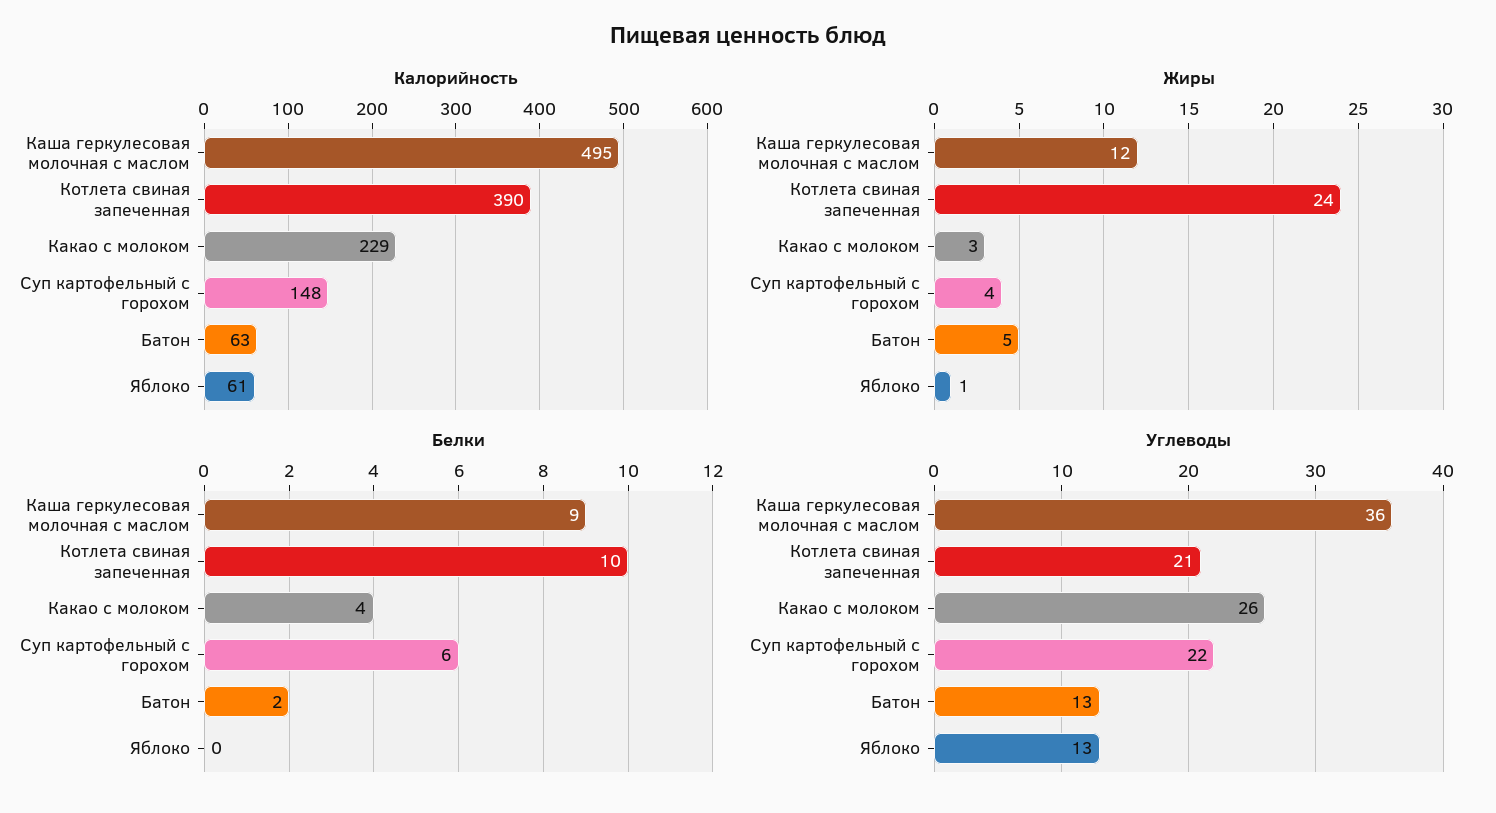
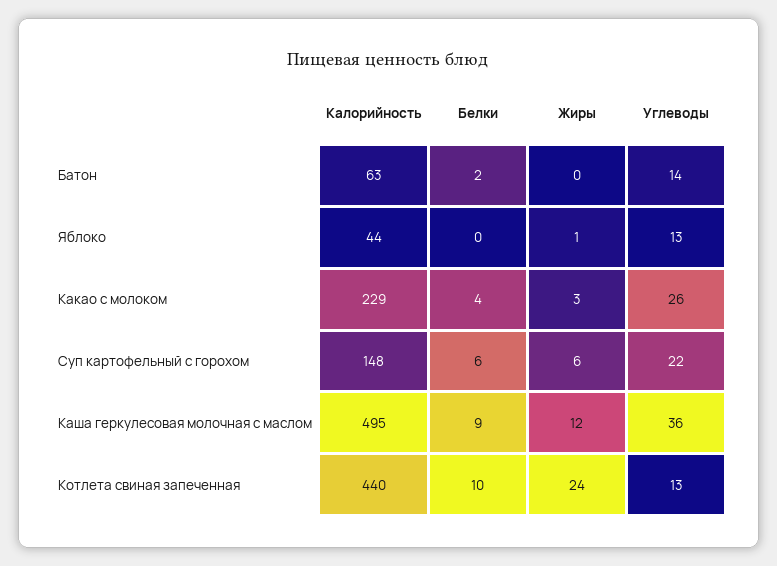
Калорийность, Котлета свиная запеченная: 390 -> 440
Калорийность, Яблоко: 61 -> 44
Жиры, Суп картофельный с горохом: 4 -> 6
Жиры, Батон: 5 -> 0
Углеводы, Котлета свиная запеченная: 21 -> 13
Углеводы, Батон: 13 -> 14

